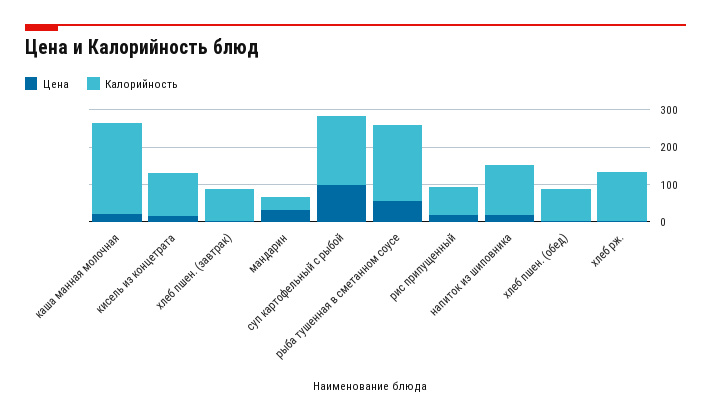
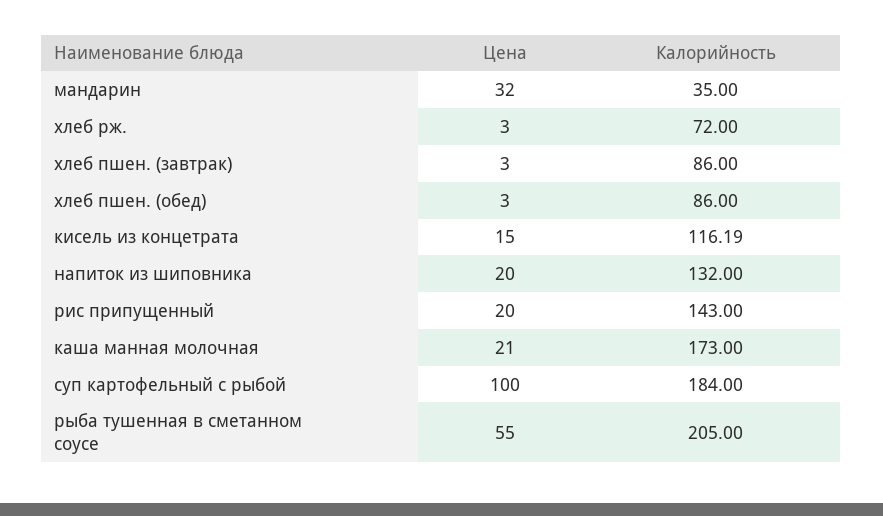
Калорийность, каша манная молочная: 250 -> 173
Калорийность, рис припущенный: 75 -> 143
Калорийность, хлеб рж.: 125 -> 72

